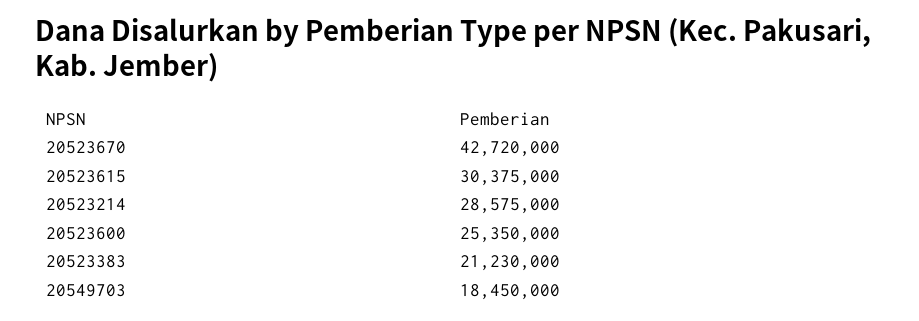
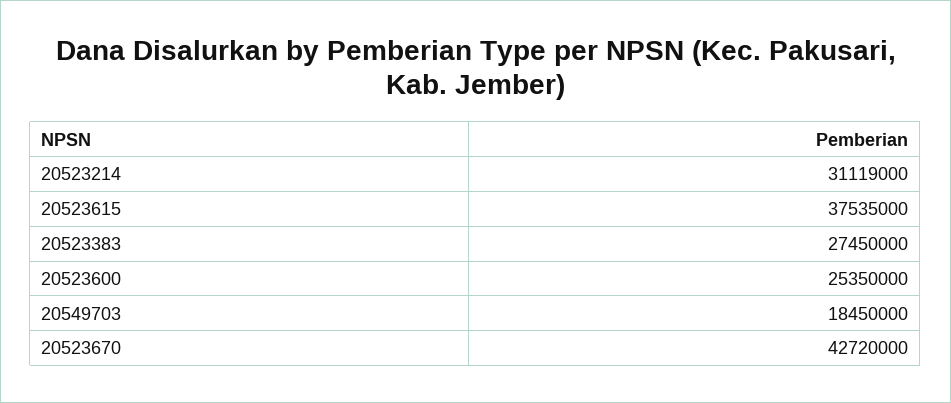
20523615: 30375000 -> 37535000
20523214: 28575000 -> 31119000
20523383: 21230000 -> 27450000

